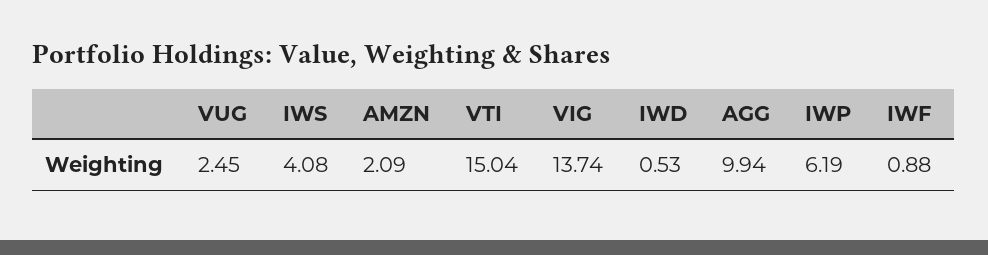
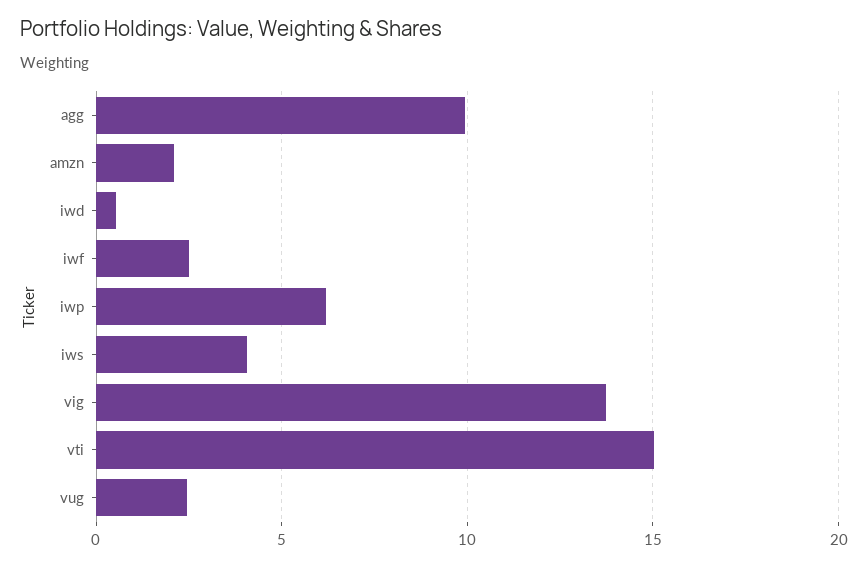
IWF: 0.88 -> 2.5

